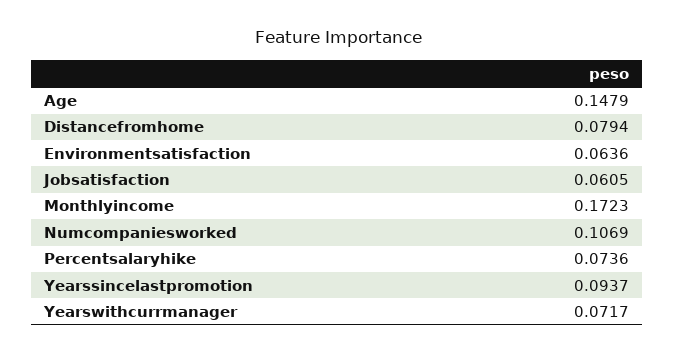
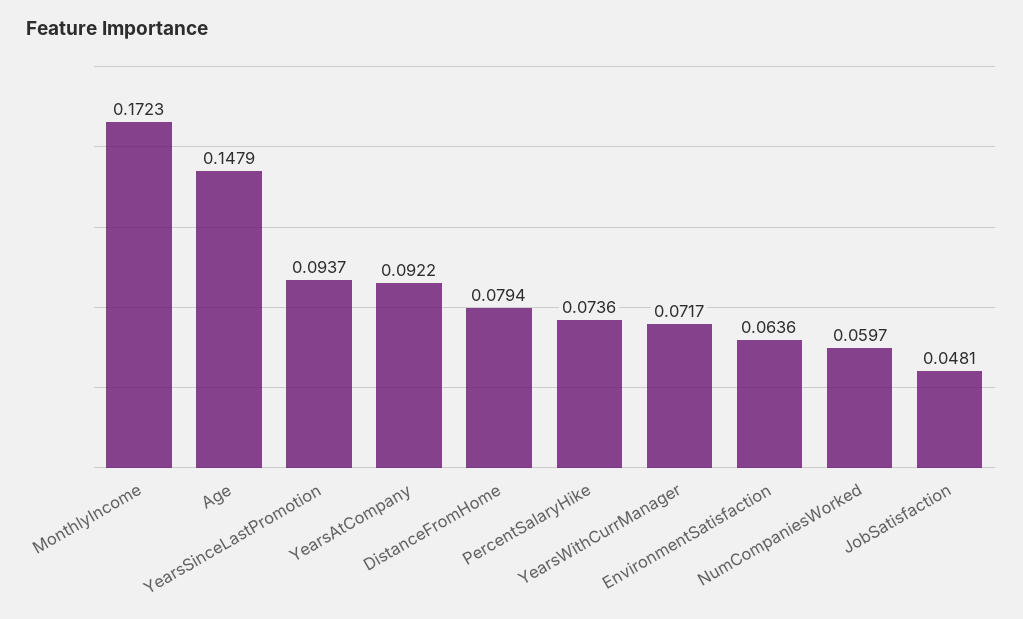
Jobsatisfaction: 0.0605 -> 0.0481
Numcompaniesworked: 0.1069 -> 0.0597
YearsAtCompany: none -> 0.0922

